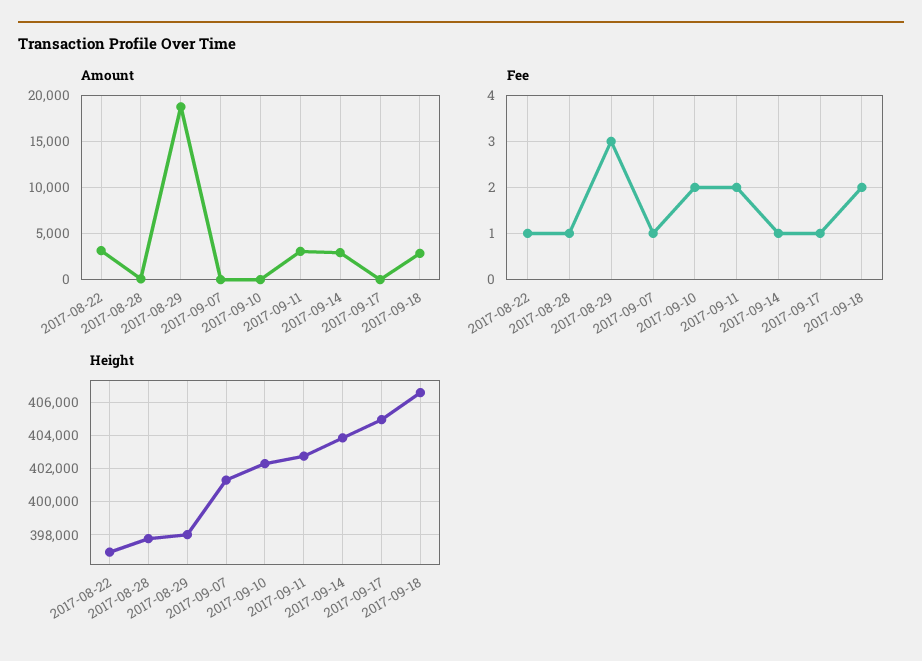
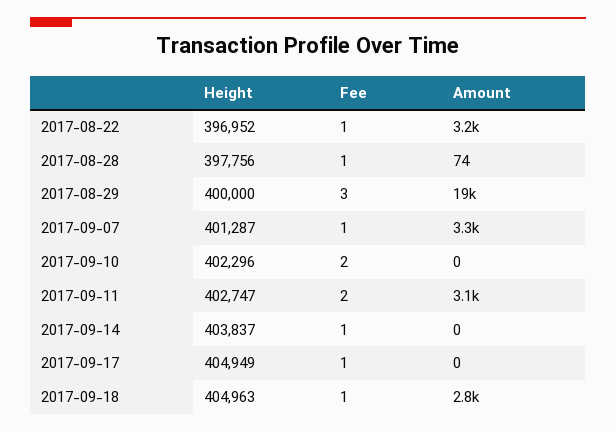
Amount, 2017-09-07: 0 -> 3300
Amount, 2017-09-14: 3000 -> 0
Fee, 2017-09-18: 2 -> 1
Height, 2017-08-29: 398000 -> 400000
Height, 2017-09-18: 406500 -> 404963

